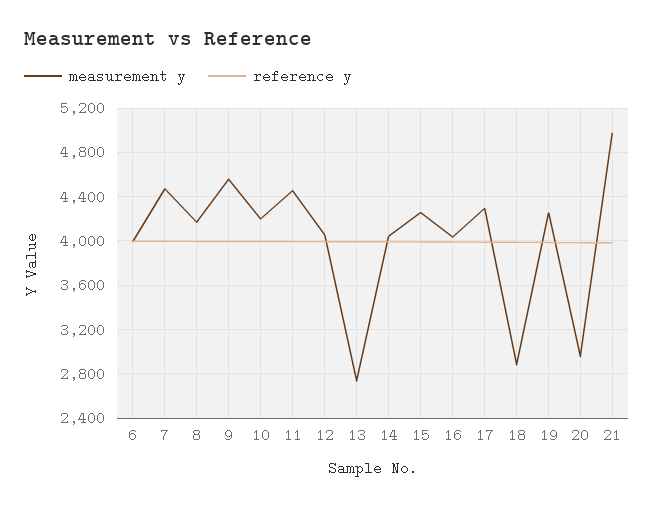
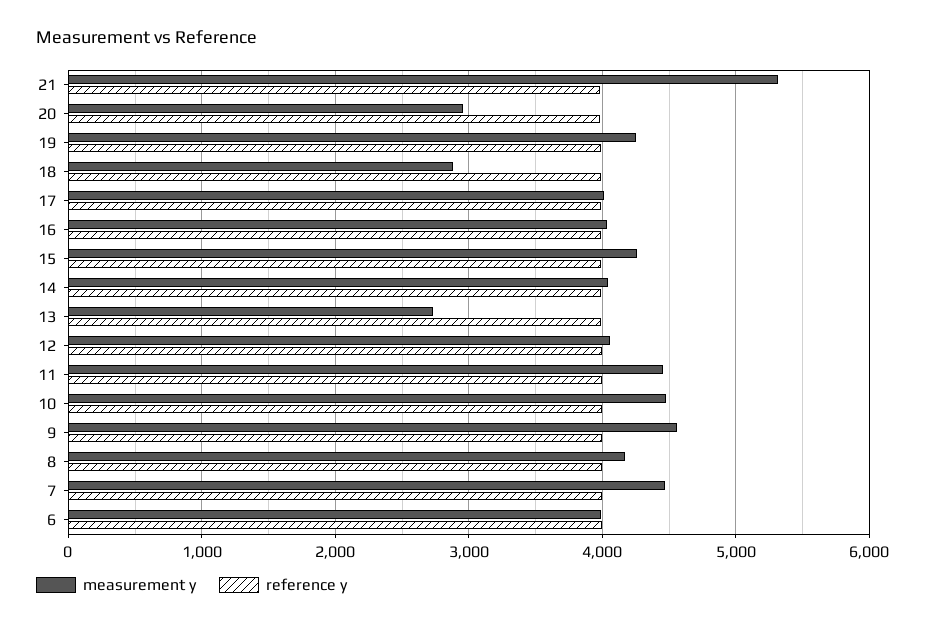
measurement y, 10: 4200 -> 4500
measurement y, 17: 4300 -> 4000
measurement y, 21: 5000 -> 5300

